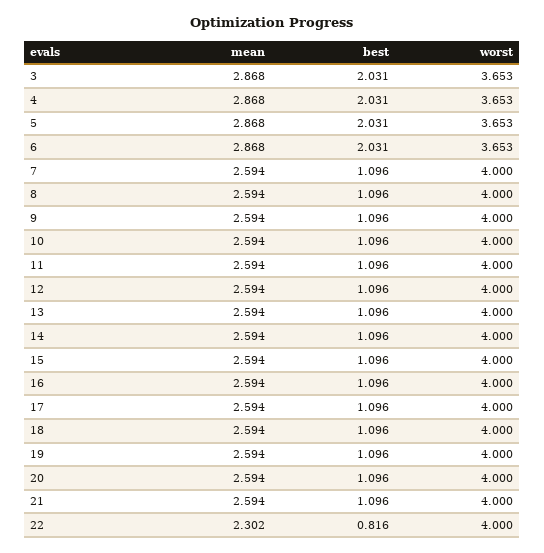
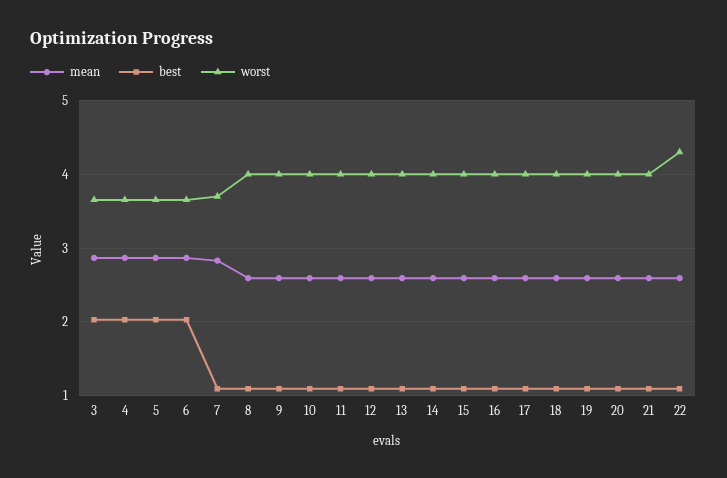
mean, 7: 2.594 -> 2.8
worst, 7: 4 -> 3.7
mean, 22: 2.302 -> 2.6
best, 22: 0.816 -> 1.1
worst, 22: 4 -> 4.3

